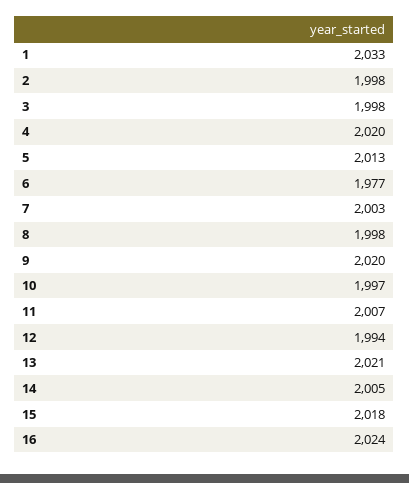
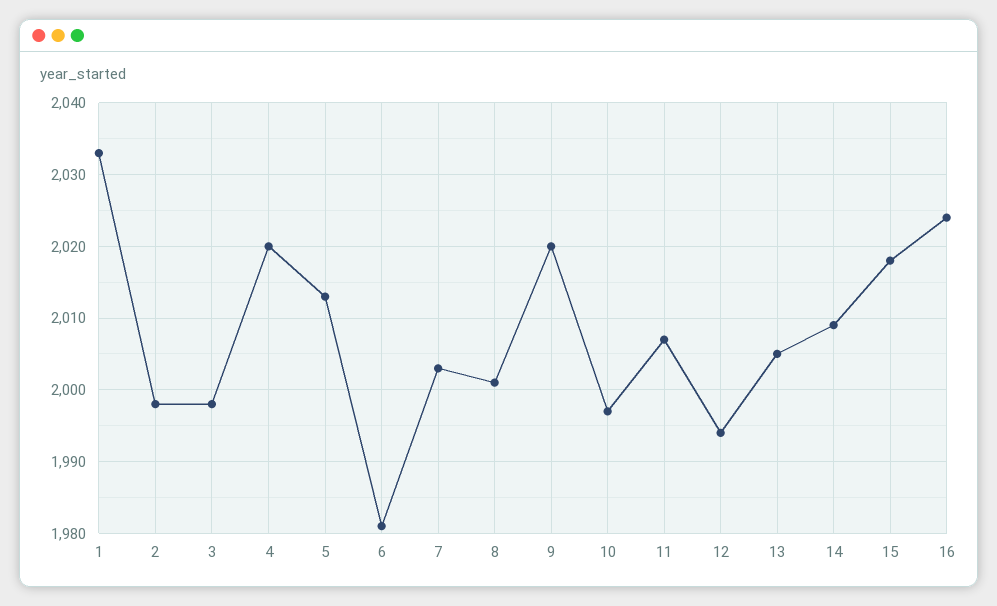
6: 1977 -> 1981
8: 1998 -> 2001
13: 2021 -> 2005
14: 2005 -> 2009

